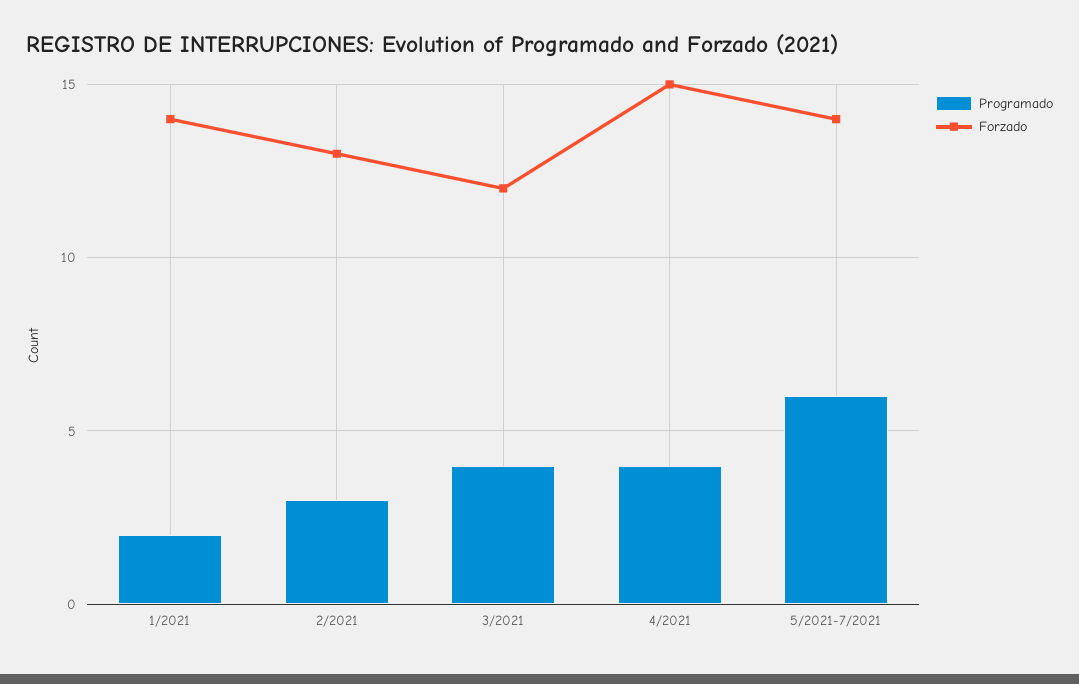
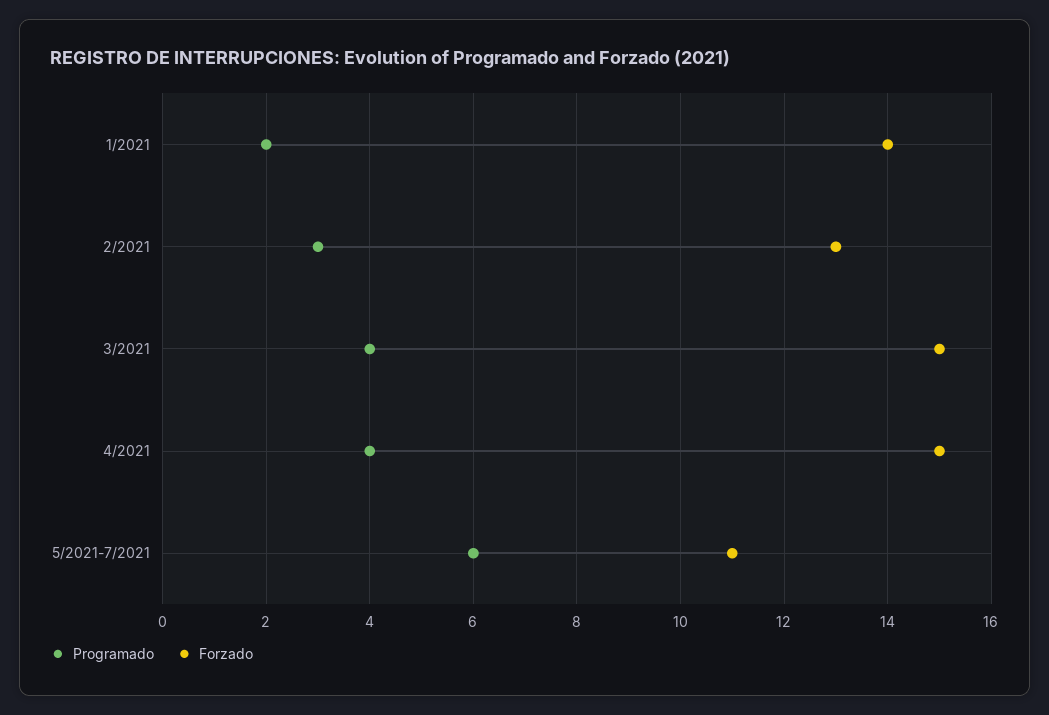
Forzado, 3/2021: 12 -> 15
Forzado, 5/2021-7/2021: 14 -> 11

